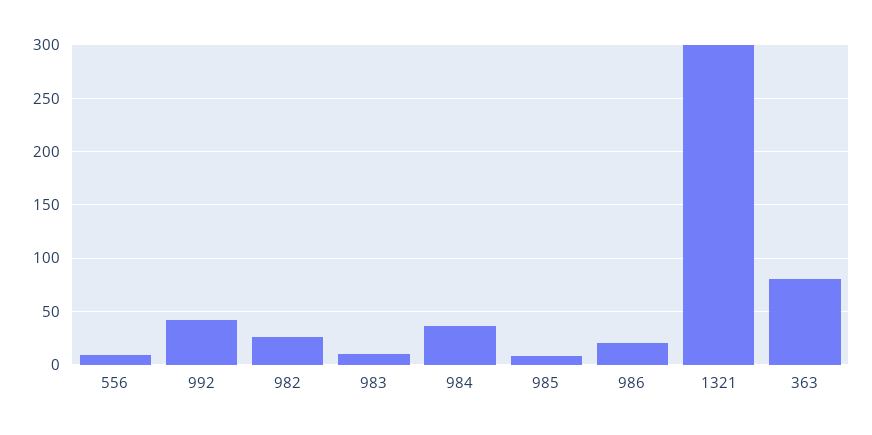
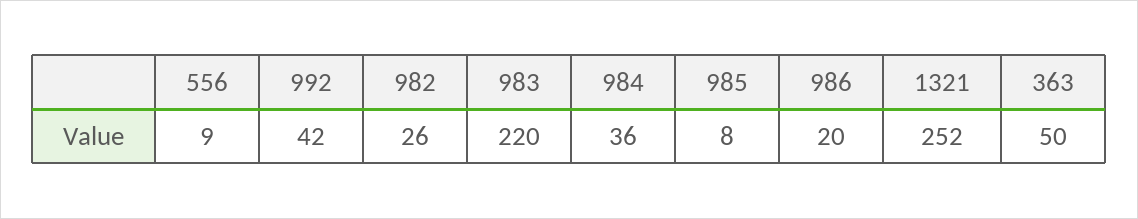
983: 10 -> 220
1321: 300 -> 252
363: 80 -> 50

